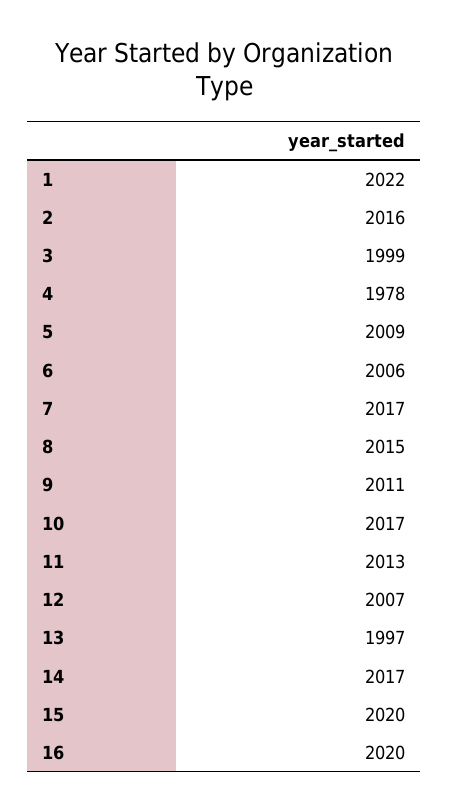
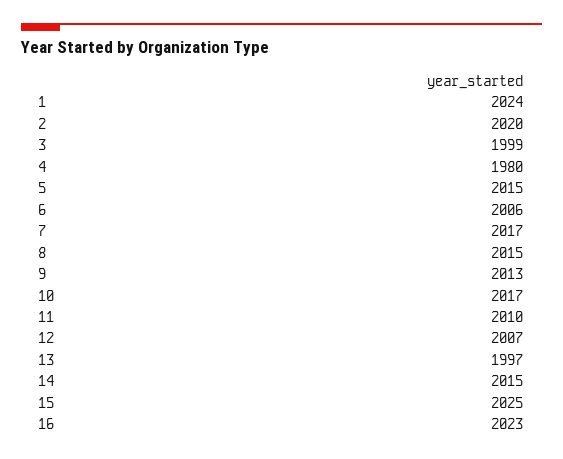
1: 2022 -> 2024
2: 2016 -> 2020
4: 1978 -> 1980
5: 2009 -> 2015
9: 2011 -> 2013
11: 2013 -> 2010
14: 2017 -> 2015
15: 2020 -> 2025
16: 2020 -> 2023

